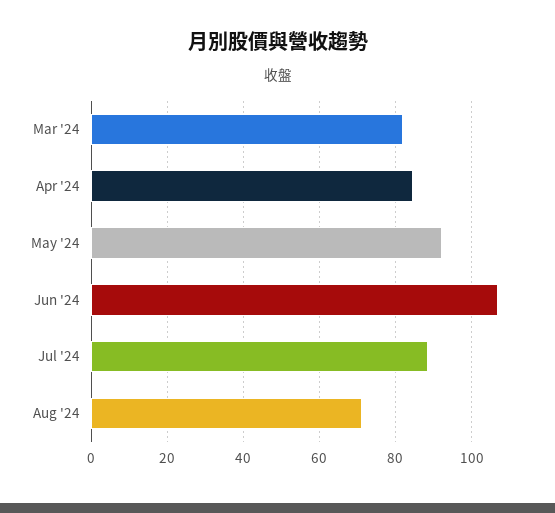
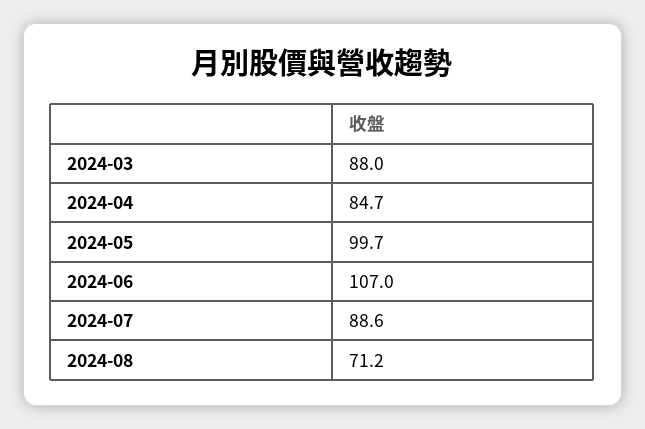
Mar '24: 82 -> 88
May '24: 92 -> 99.7

